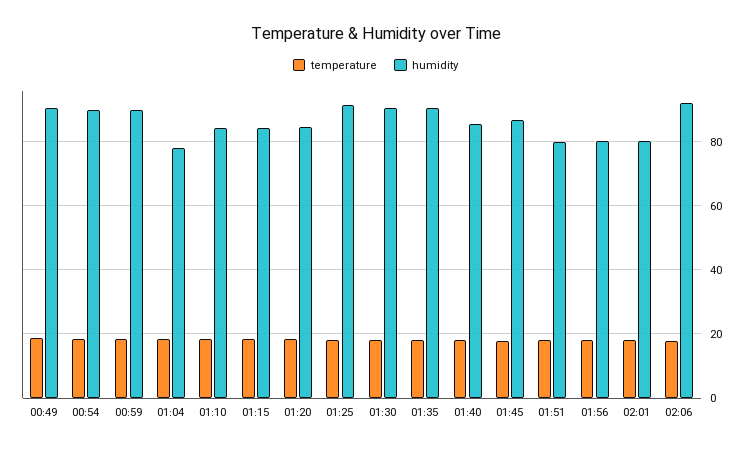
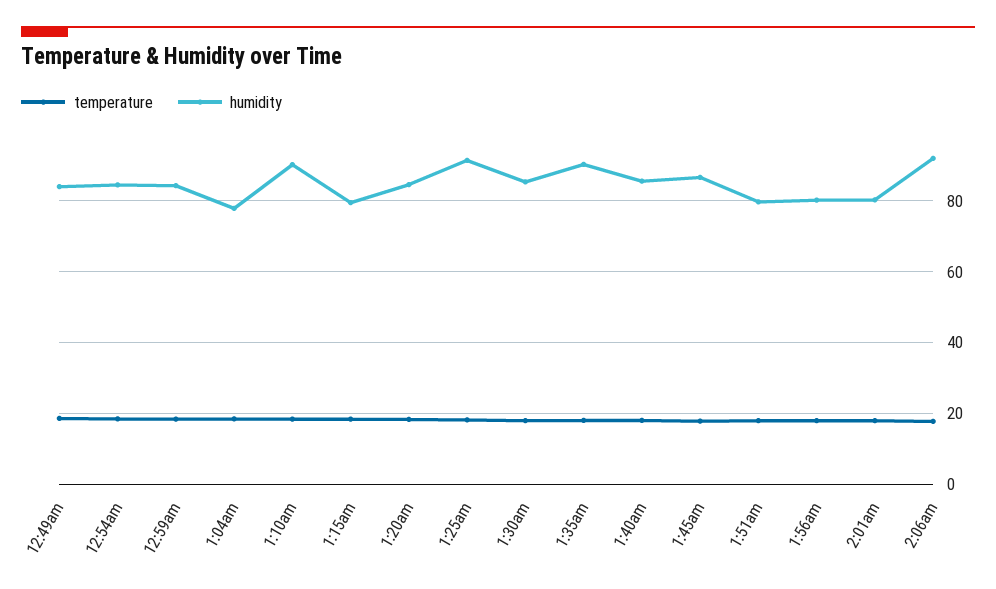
humidity, 00:49: 90 -> 84
humidity, 00:54: 90 -> 84
humidity, 00:59: 90 -> 84
humidity, 01:10: 84 -> 90
humidity, 01:15: 84 -> 80
humidity, 01:30: 90 -> 86

